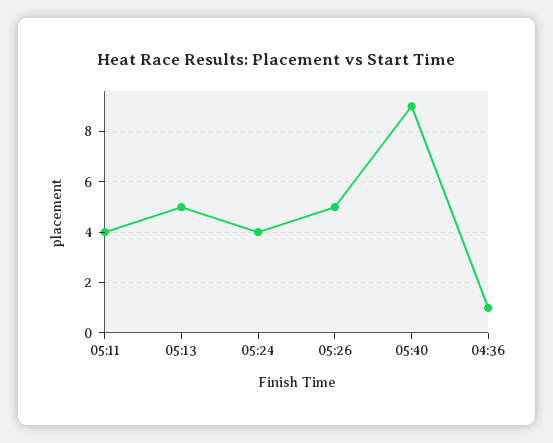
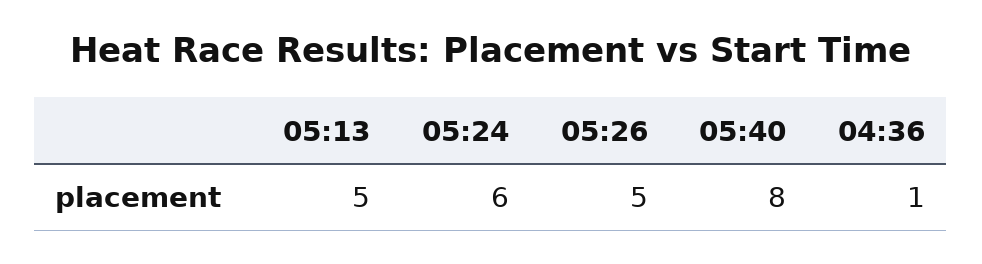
05:11: 4 -> none
05:24: 4 -> 6
05:40: 9 -> 8

